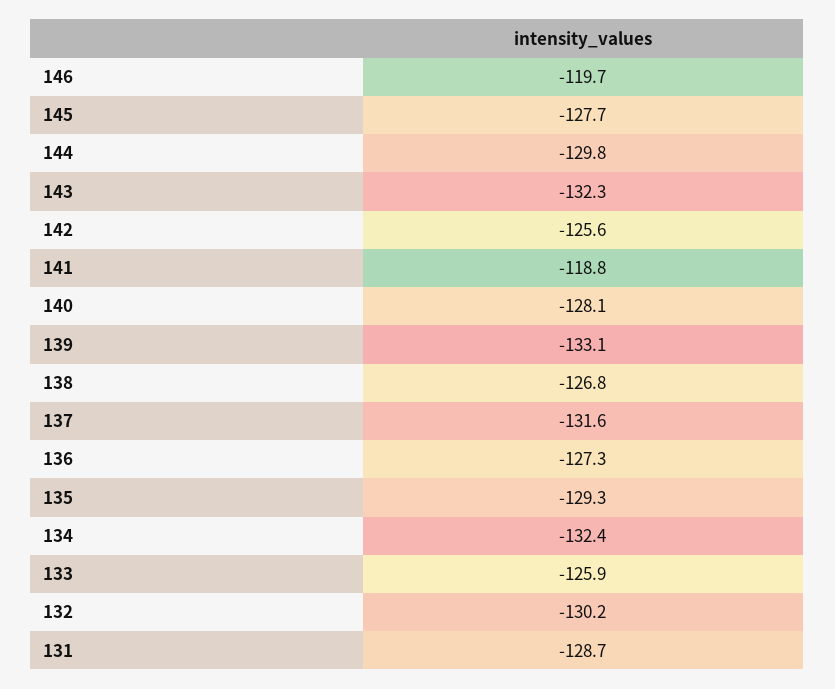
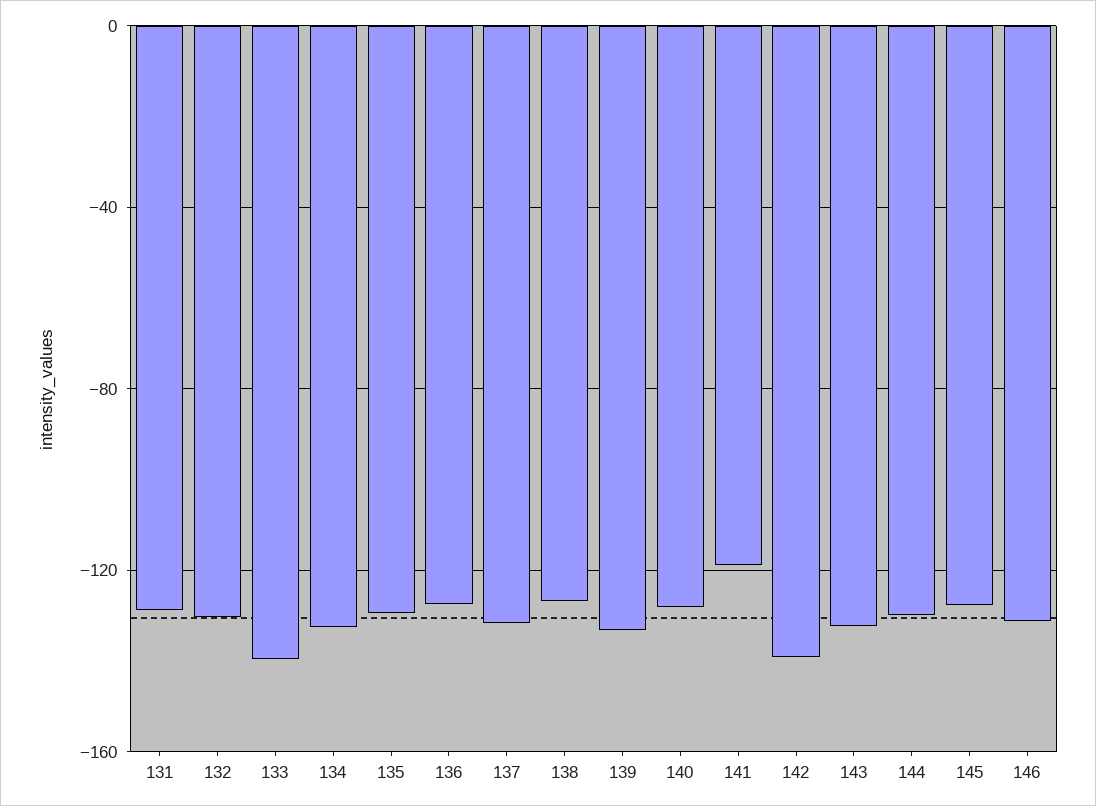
146: -119.7 -> -130
142: -125.6 -> -140
133: -125.9 -> -140

